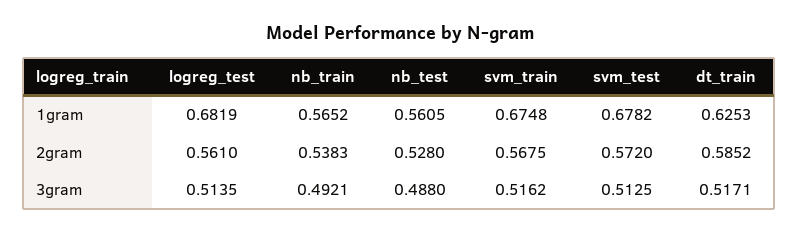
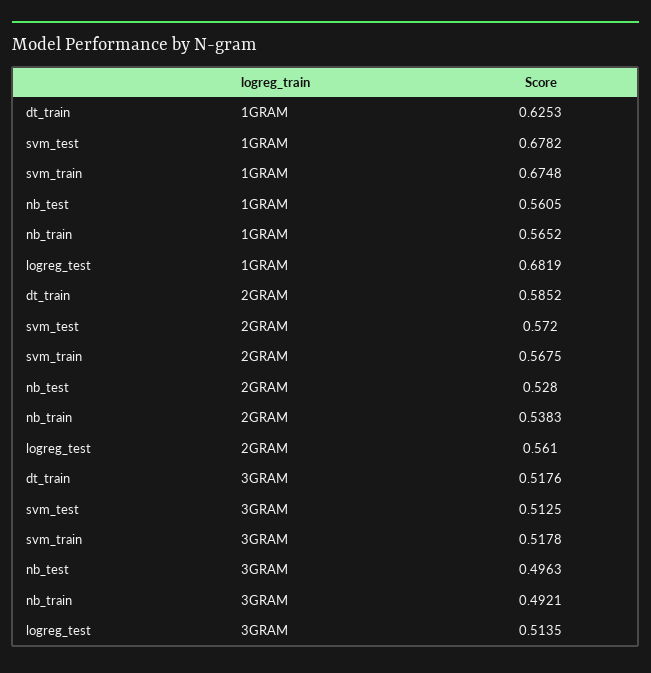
nb_test, 3gram: 0.488 -> 0.4963
svm_train, 3gram: 0.5162 -> 0.5178
dt_train, 3gram: 0.5171 -> 0.5176

